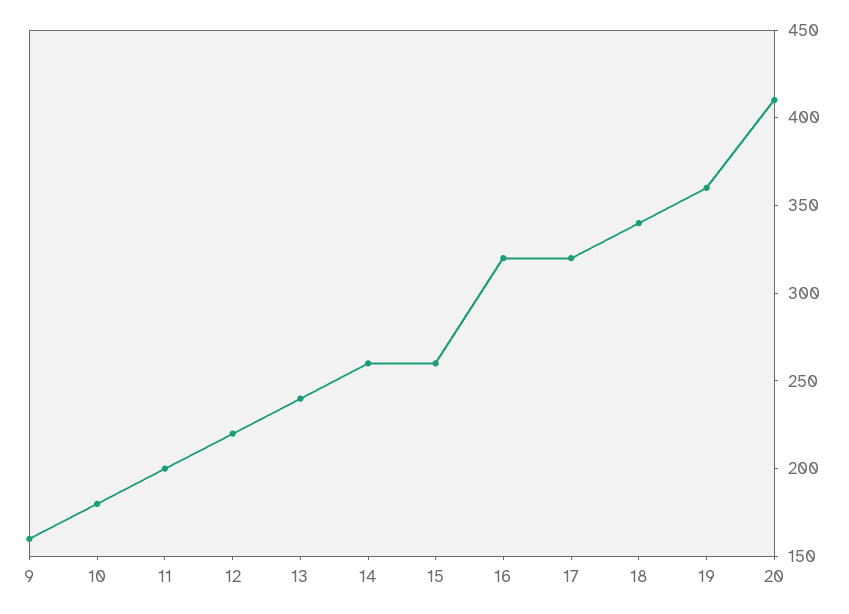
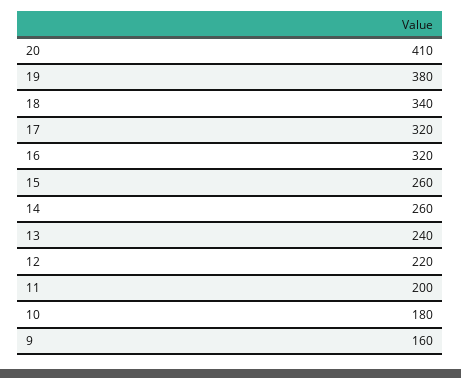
19: 360 -> 380

